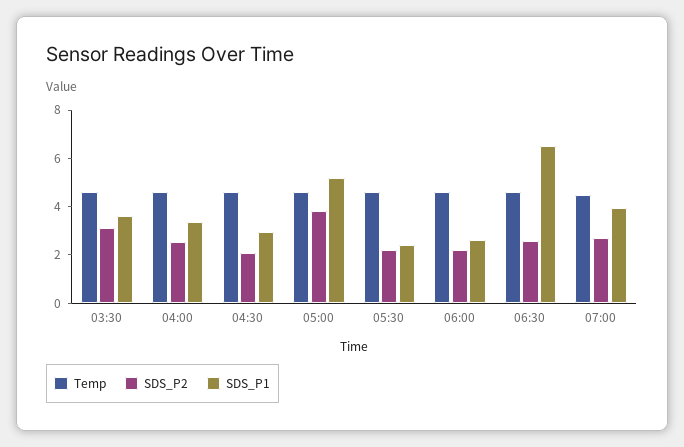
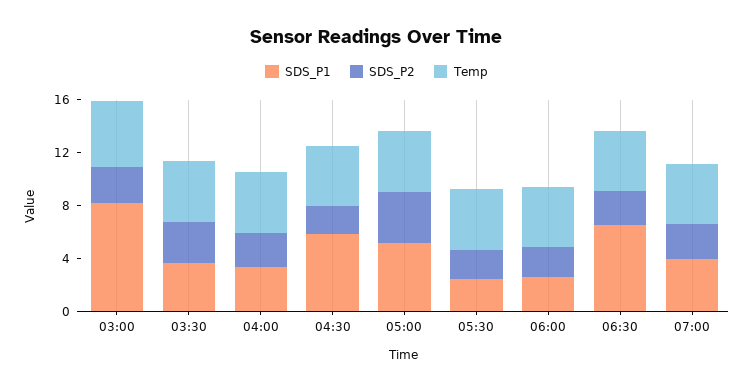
SDS_P1, 04:30: 3 -> 6
SDS_P1, 03:00: none -> 8
SDS_P2, 03:00: none -> 3
Temp, 03:00: none -> 5

